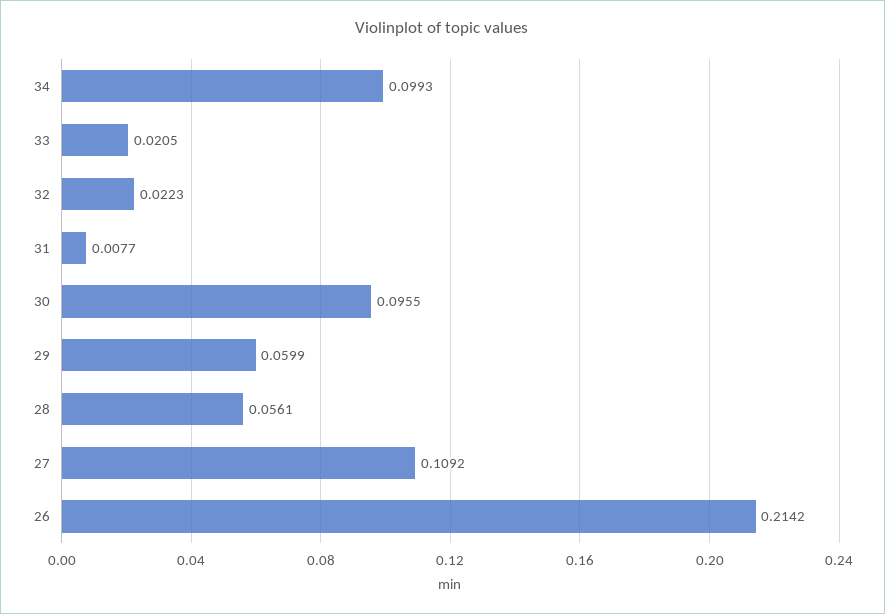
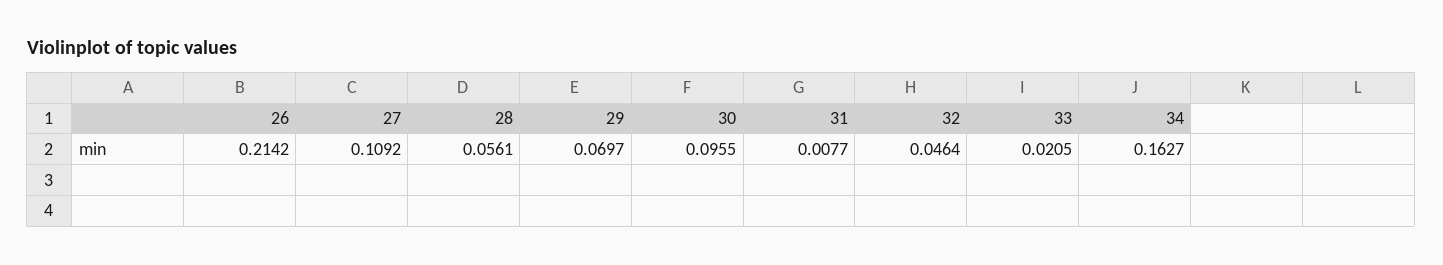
34: 0.0993 -> 0.1627
32: 0.0223 -> 0.0464
29: 0.0599 -> 0.0697

